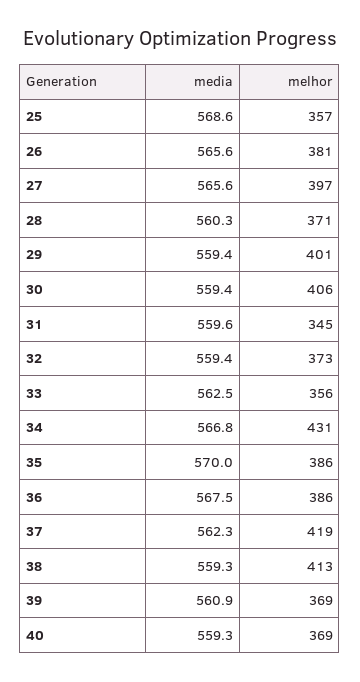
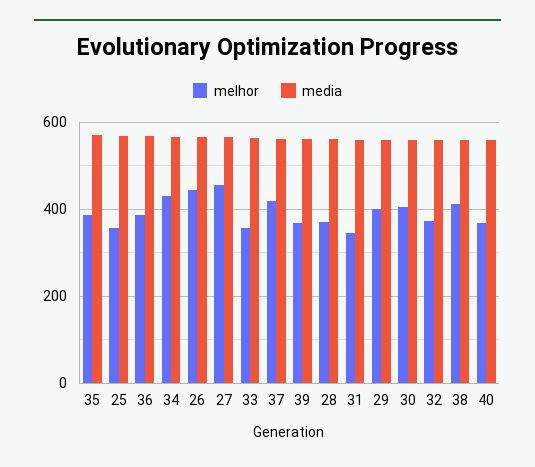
melhor, 26: 381 -> 440
melhor, 27: 397 -> 460

